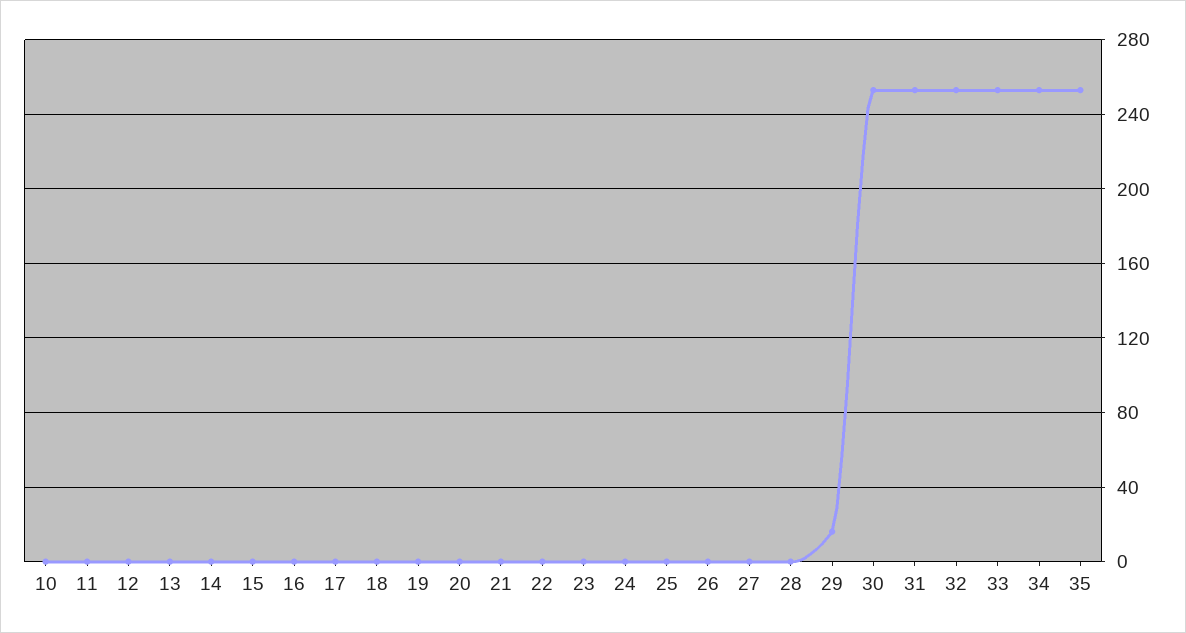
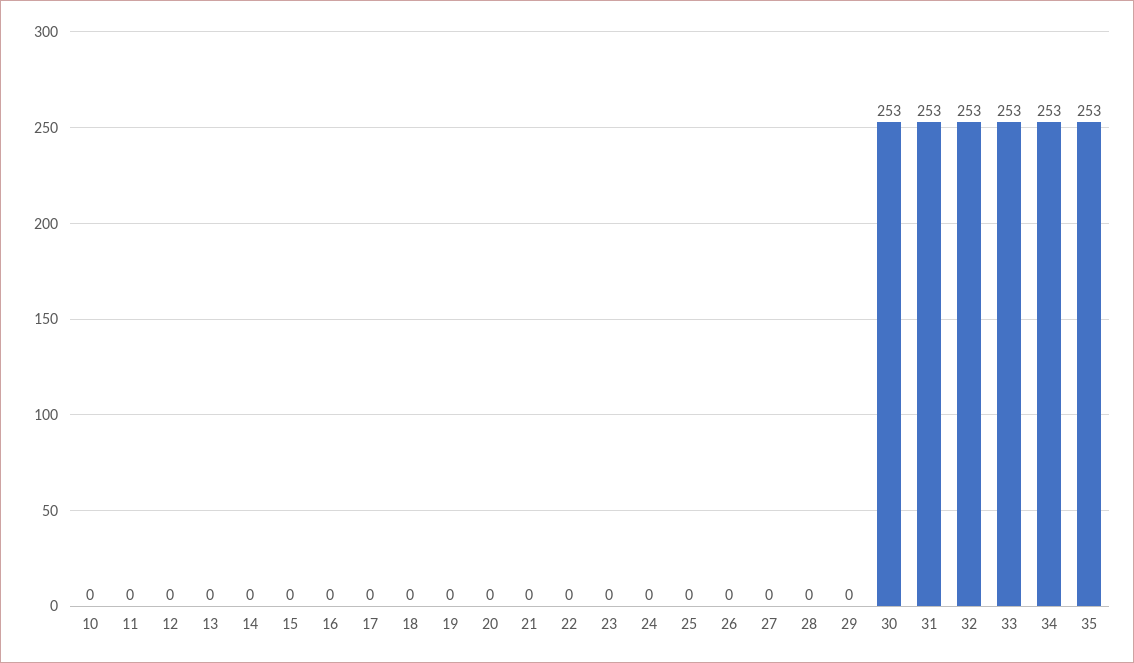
29: 15 -> 0

